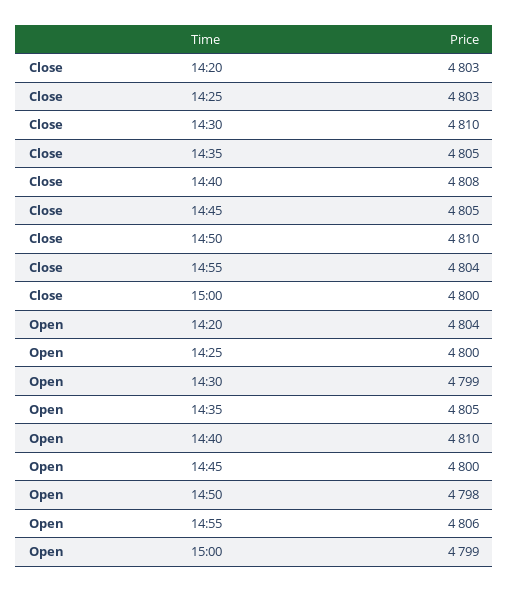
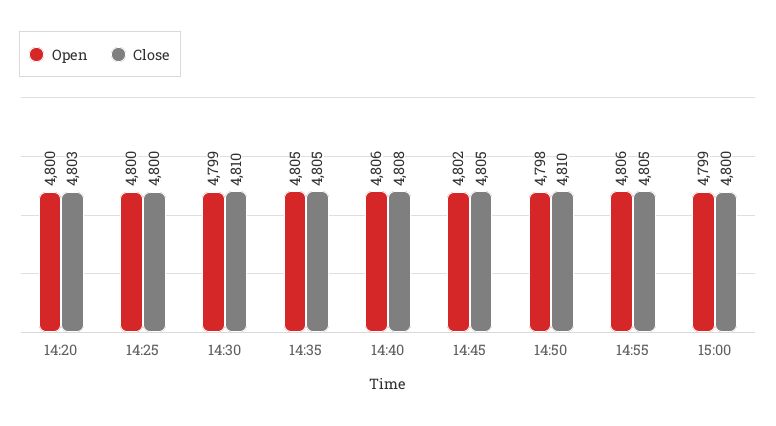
Close, 14:25: 4803 -> 4800
Close, 14:55: 4804 -> 4805
Open, 14:20: 4804 -> 4800
Open, 14:40: 4810 -> 4806
Open, 14:45: 4800 -> 4802

